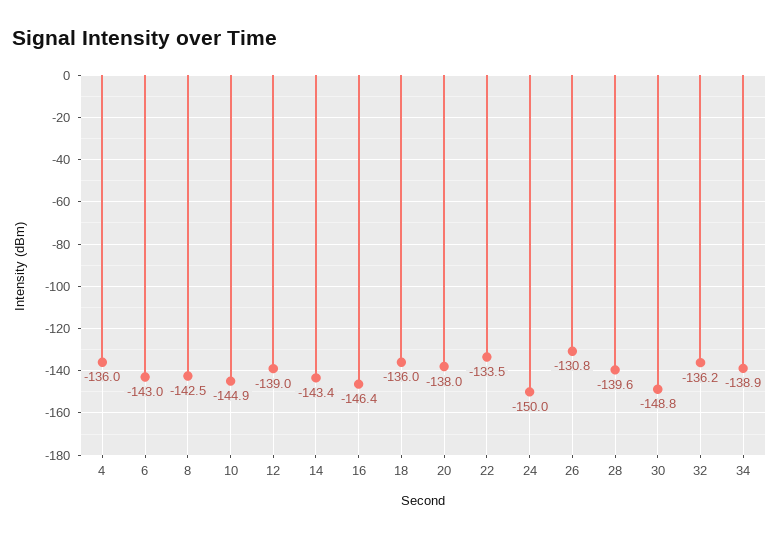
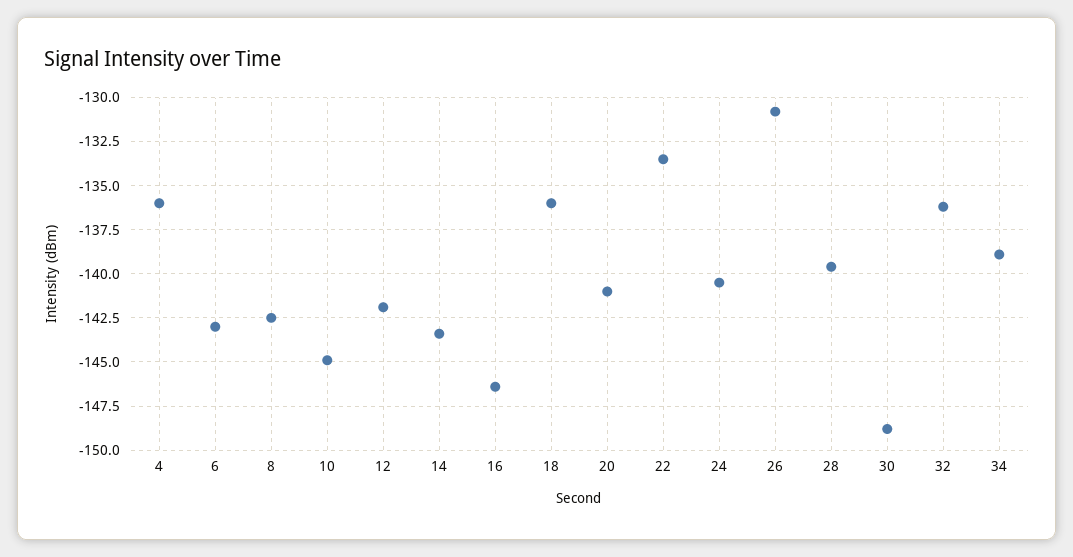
12: -139 -> -142
20: -138 -> -141
24: -150 -> -140.5

